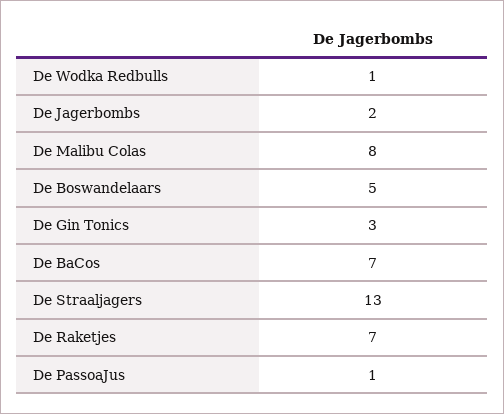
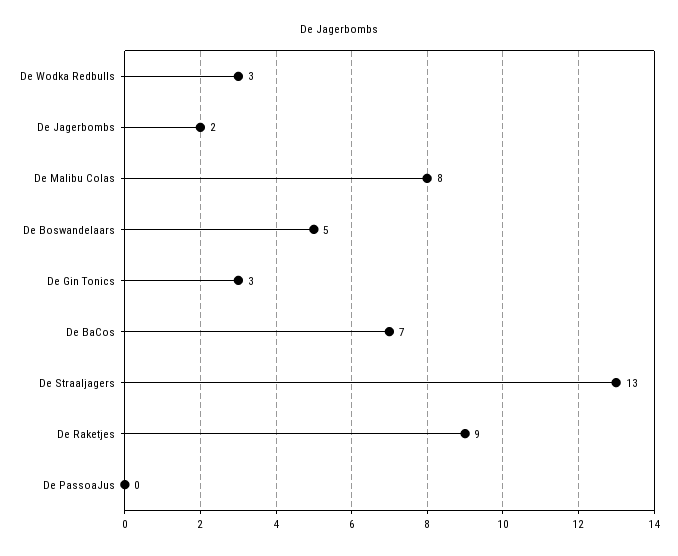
De Wodka Redbulls: 1 -> 3
De Raketjes: 7 -> 9
De PassoaJus: 1 -> 0

